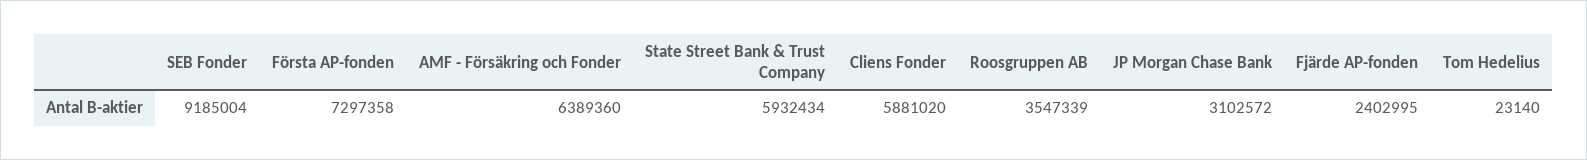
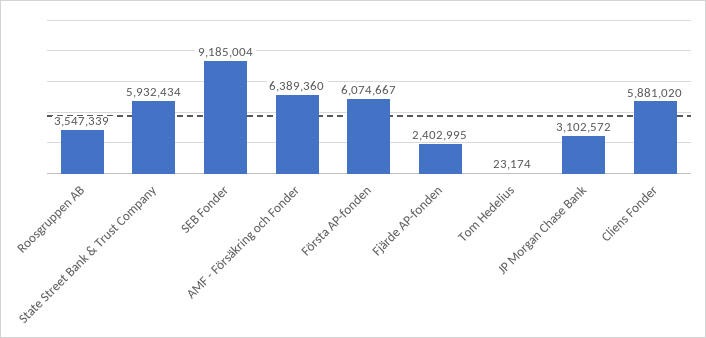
Första AP-fonden: 7297358 -> 6074667
Tom Hedelius: 23140 -> 23174

